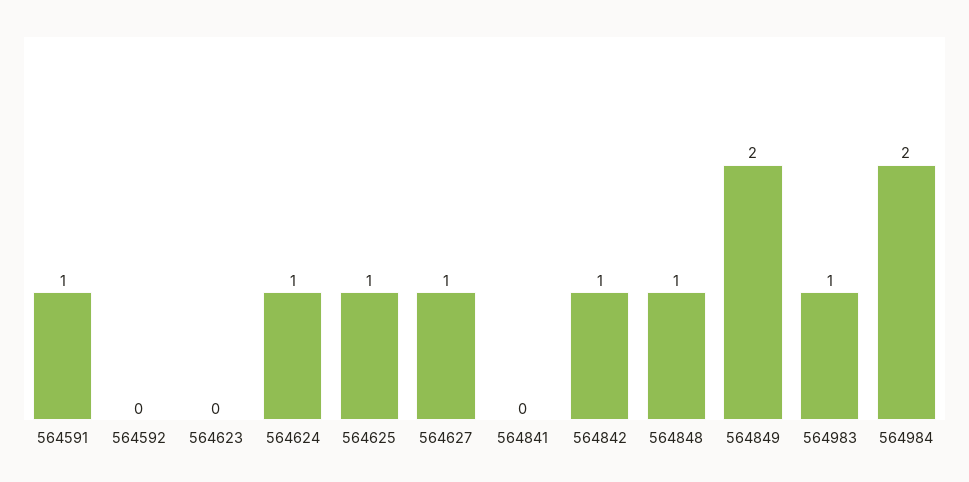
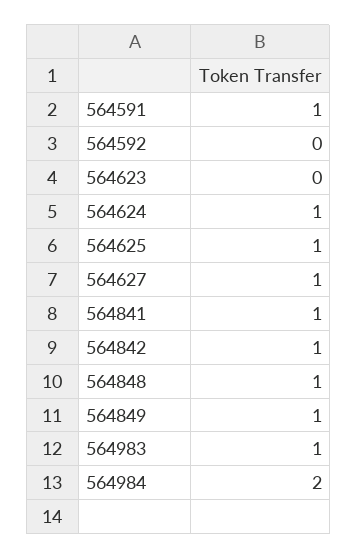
564841: 0 -> 1
564849: 2 -> 1

